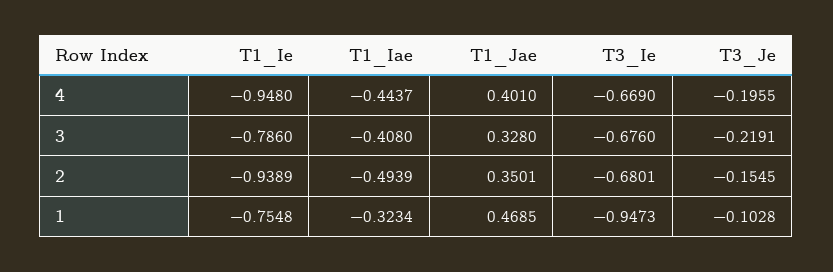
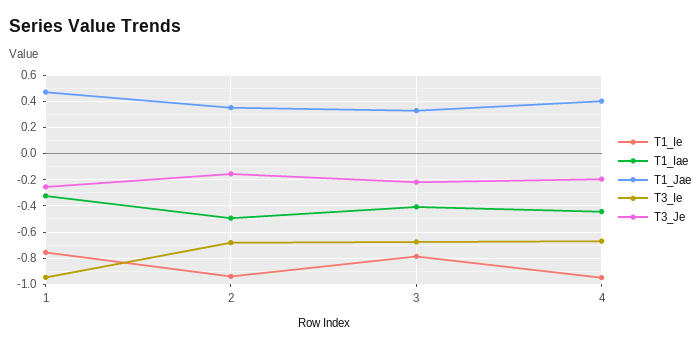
T3_Je, 1: -0.1028 -> -0.25

